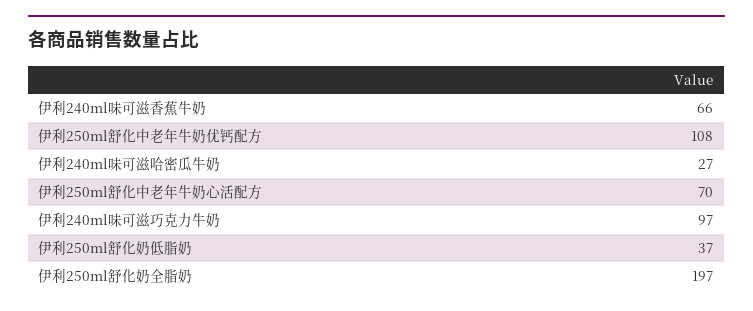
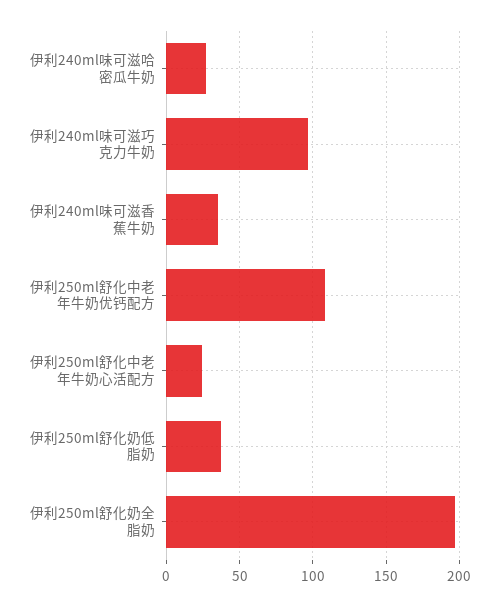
伊利240ml味可滋香蕉牛奶: 66 -> 35
伊利250ml舒化中老年牛奶心活配方: 70 -> 25

